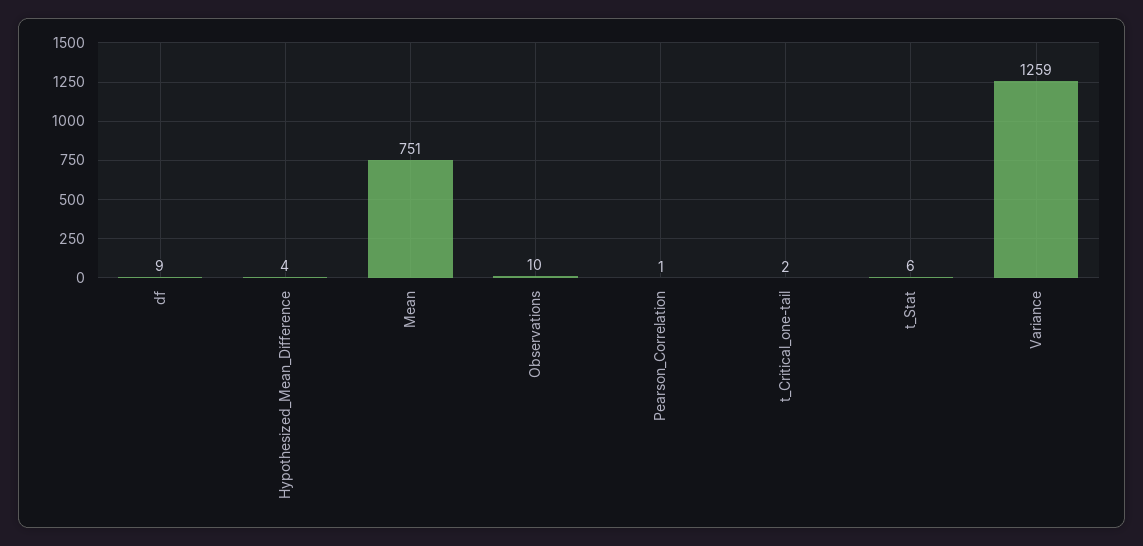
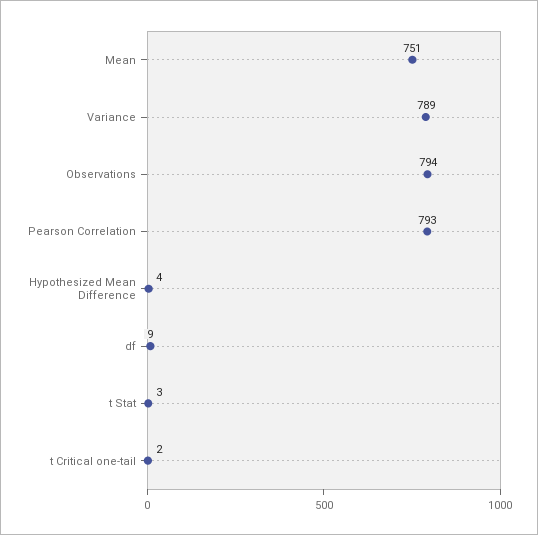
Observations: 10 -> 794
Pearson_Correlation: 1 -> 793
t_Stat: 6 -> 3
Variance: 1259 -> 789

